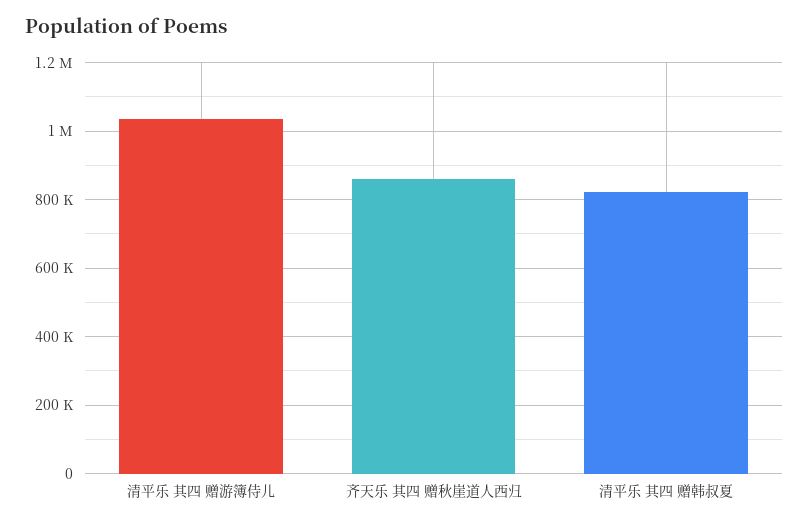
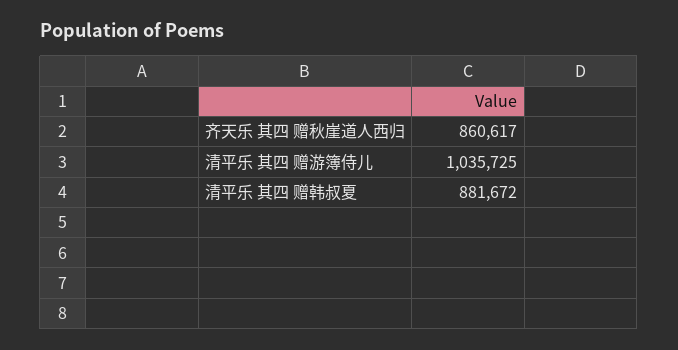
清平乐 其四 赠韩叔夏: 820000 -> 881672

